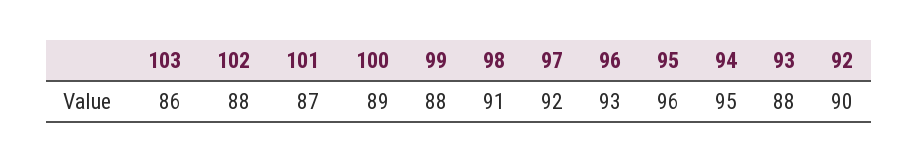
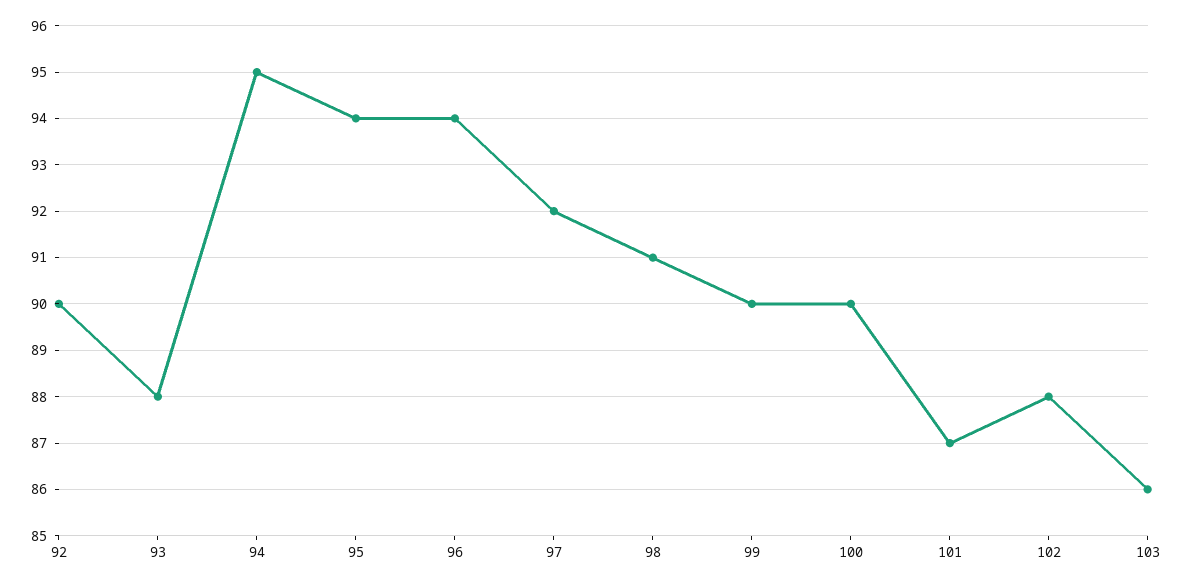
100: 89 -> 90
99: 88 -> 90
96: 93 -> 94
95: 96 -> 94

